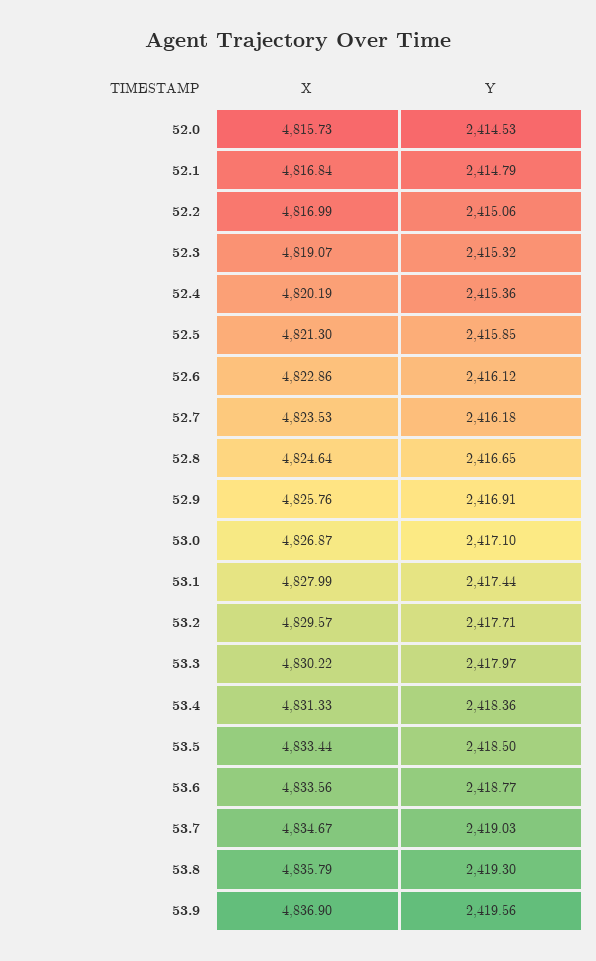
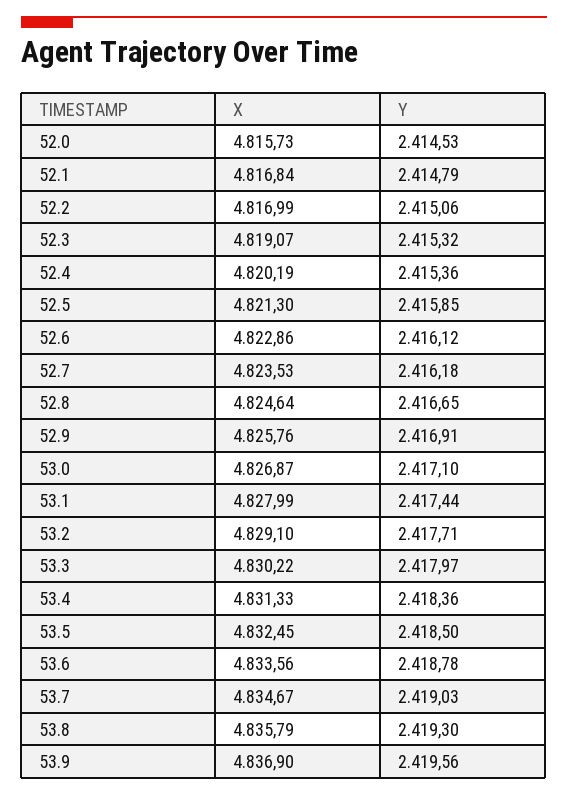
X, 53.2: 4829.57 -> 4829.1
X, 53.5: 4833.44 -> 4832.45
Y, 53.6: 2418.77 -> 2418.78

